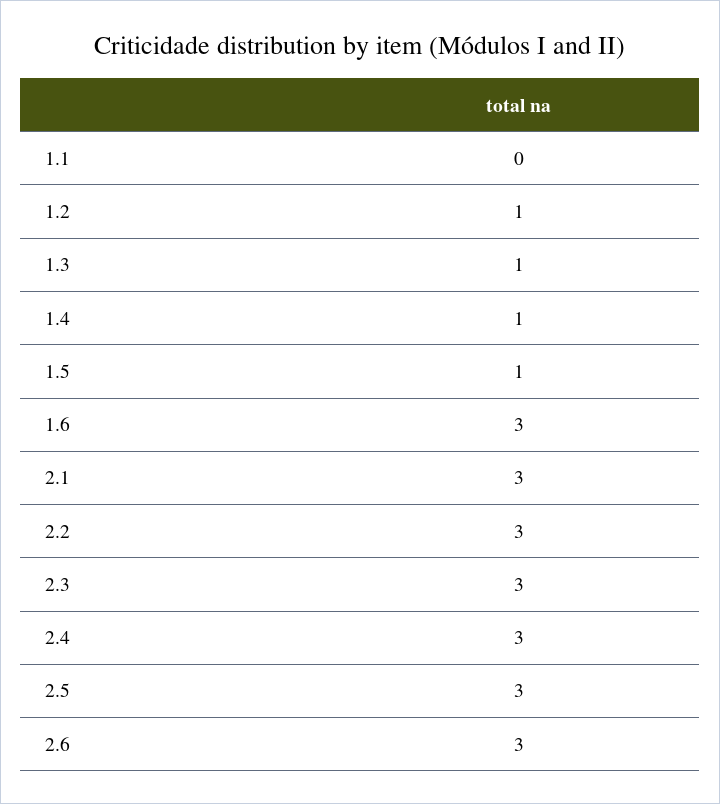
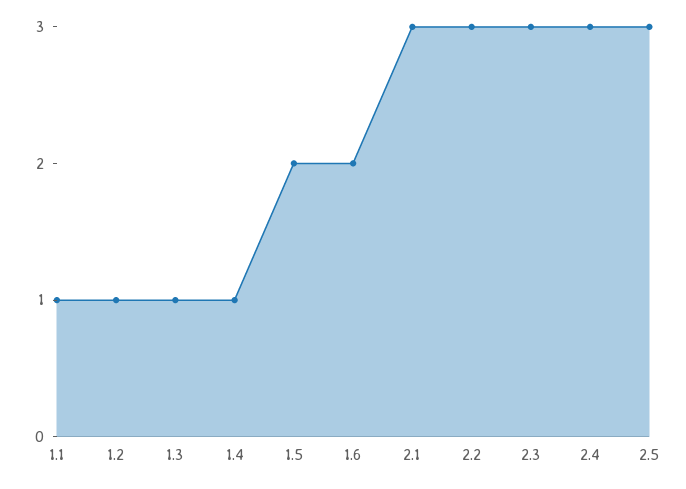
1.1: 0 -> 1
1.5: 1 -> 2
1.6: 3 -> 2
2.6: 3 -> none

